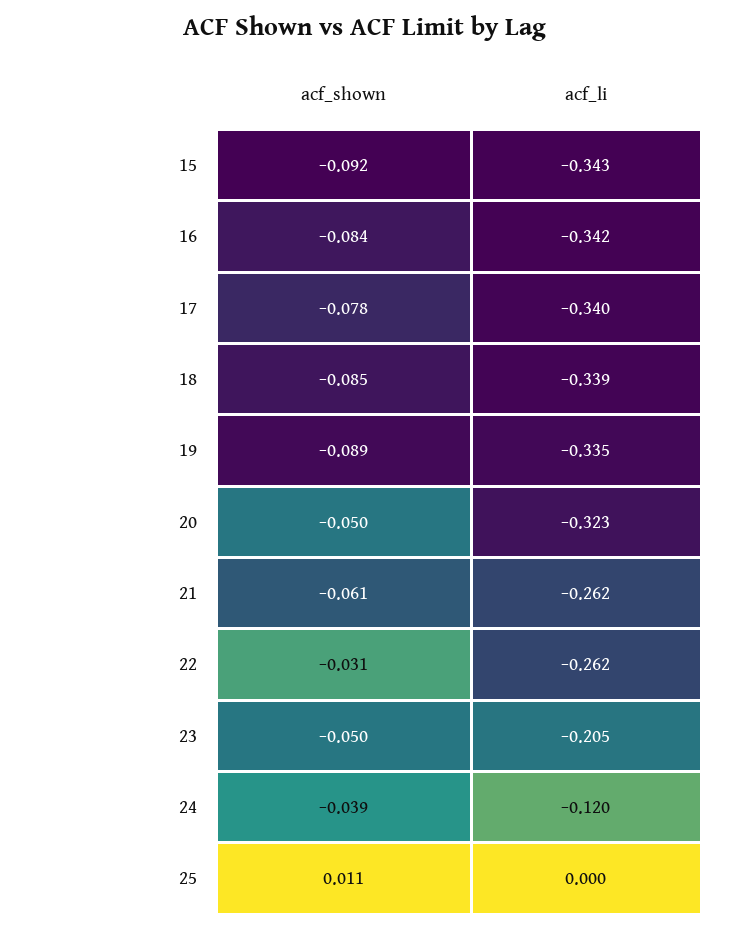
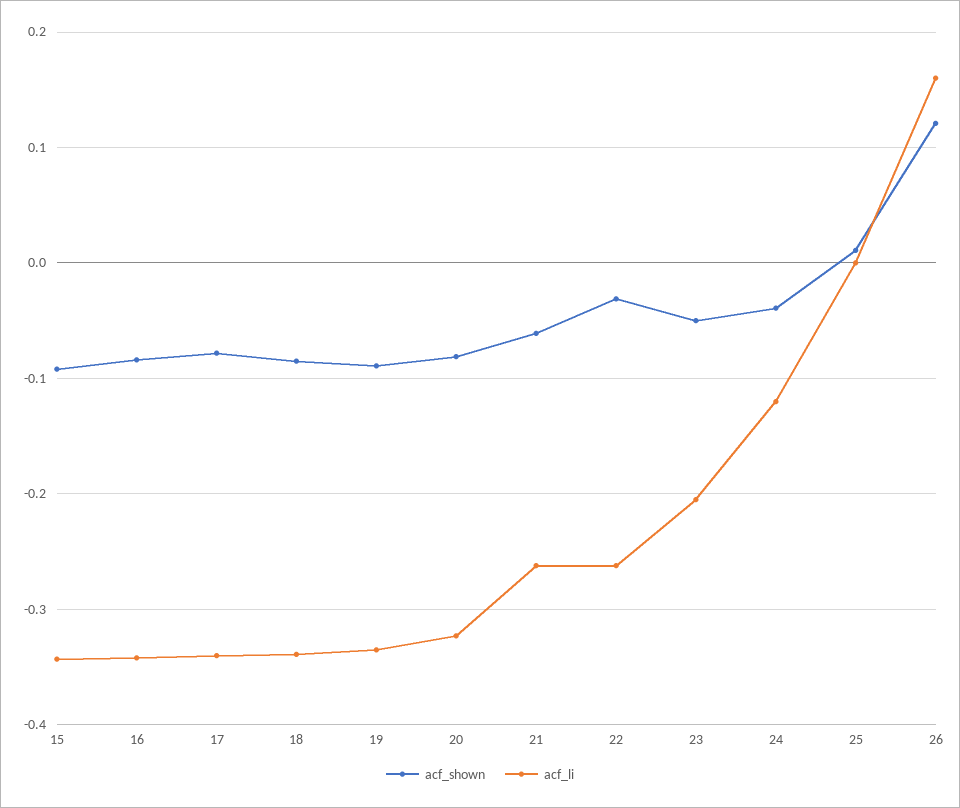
acf_shown, 20: -0.05 -> -0.08
acf_shown, 26: none -> 0.12
acf_li, 26: none -> 0.16

